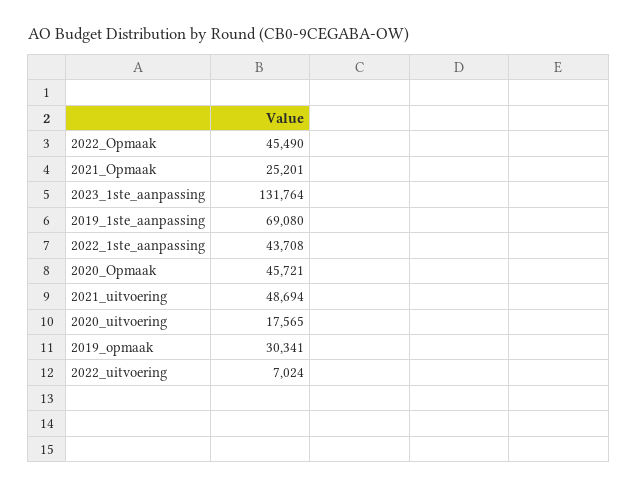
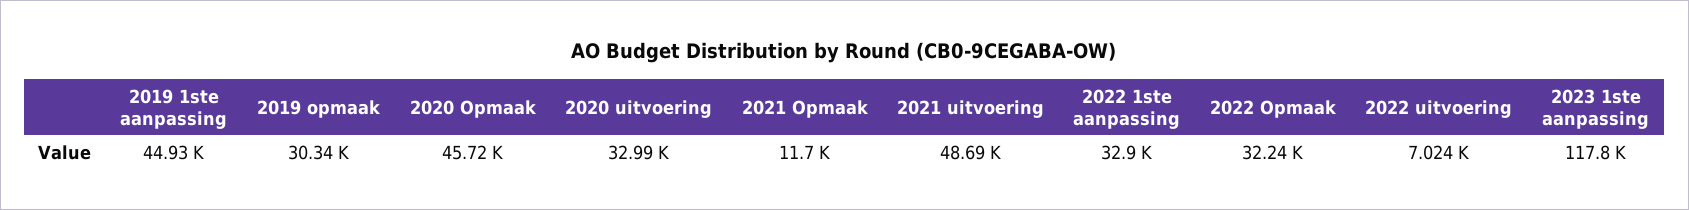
2022_Opmaak: 45490 -> 32240
2021_Opmaak: 25201 -> 11700
2023_1ste_aanpassing: 131764 -> 117800
2019_1ste_aanpassing: 69080 -> 44930
2022_1ste_aanpassing: 43708 -> 32900
2020_uitvoering: 17565 -> 32990

